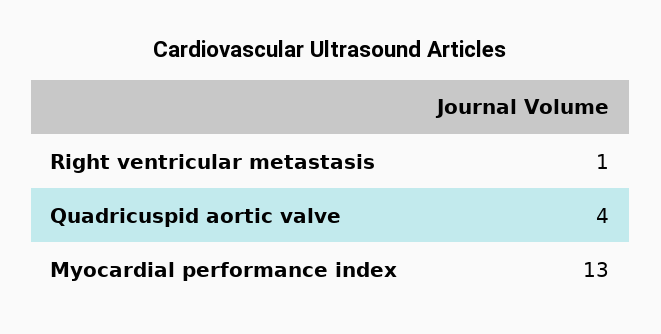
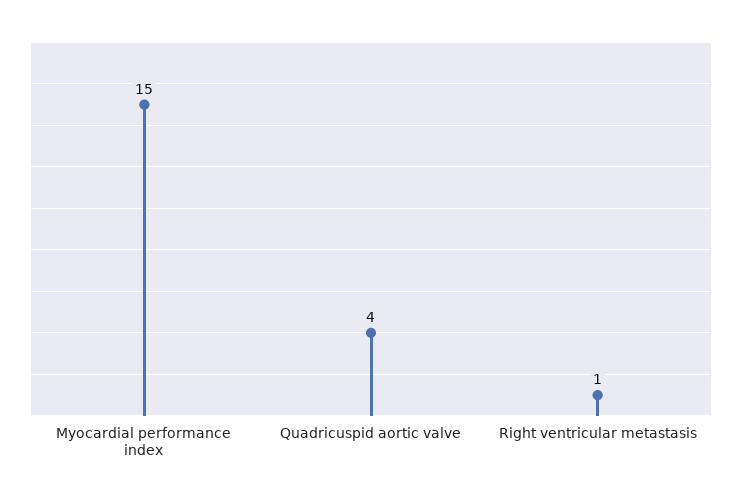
Myocardial performance index: 13 -> 15

